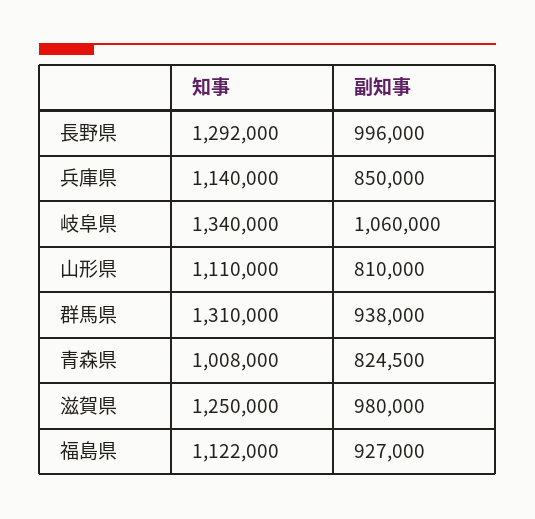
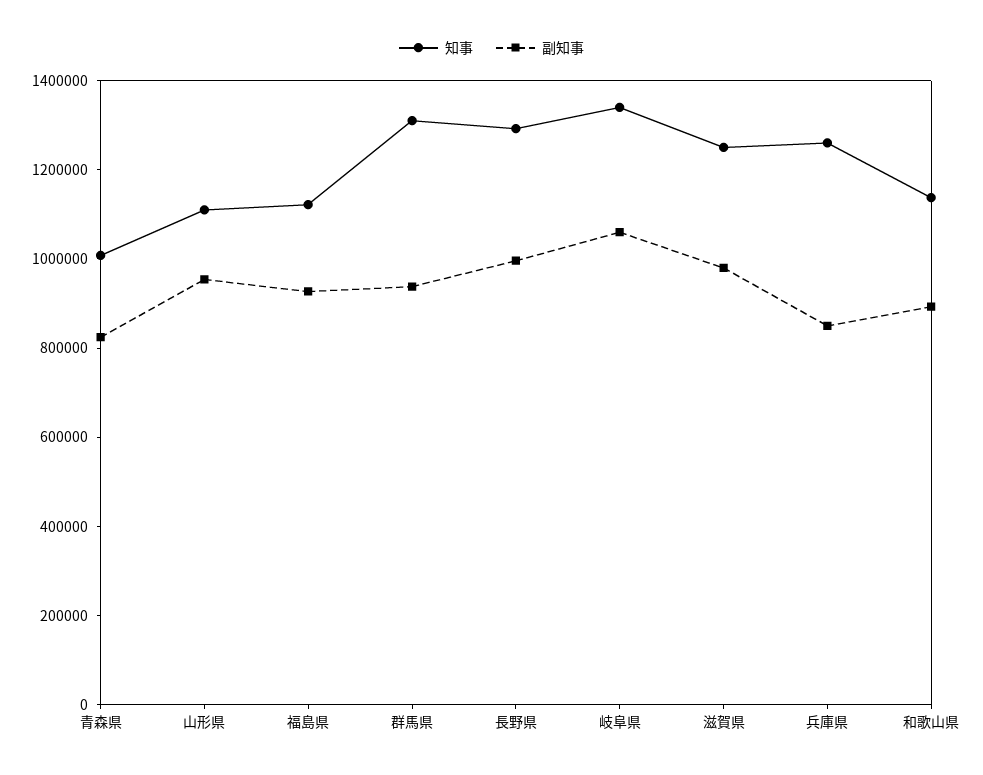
知事, 兵庫県: 1140000 -> 1250000
副知事, 山形県: 810000 -> 950000
知事, 和歌山県: none -> 1150000
副知事, 和歌山県: none -> 900000

